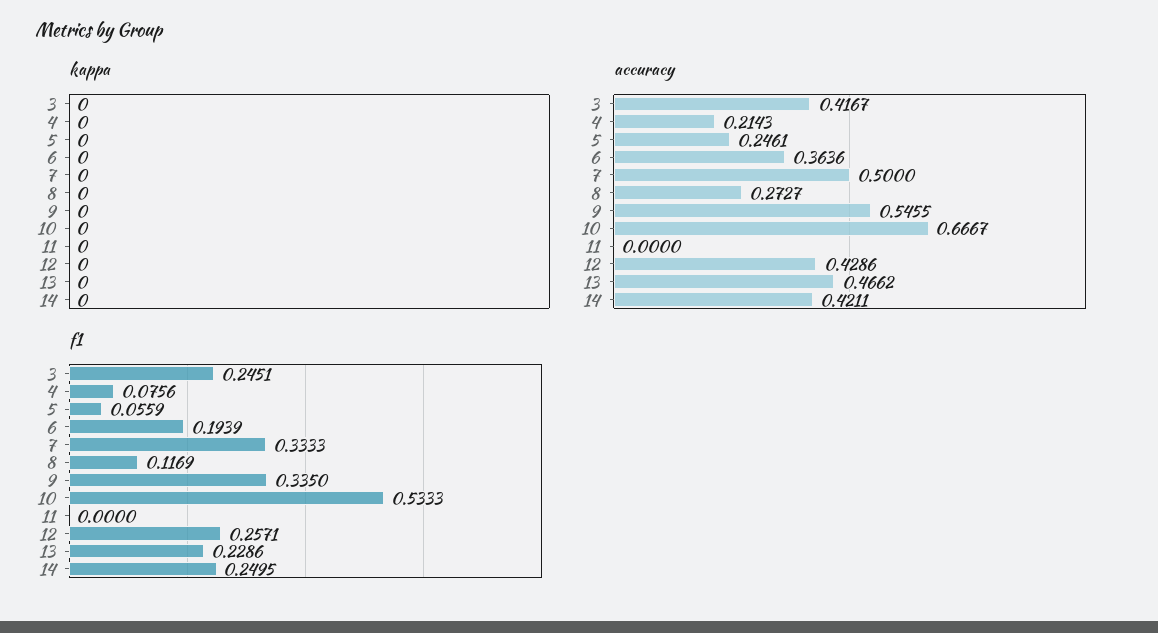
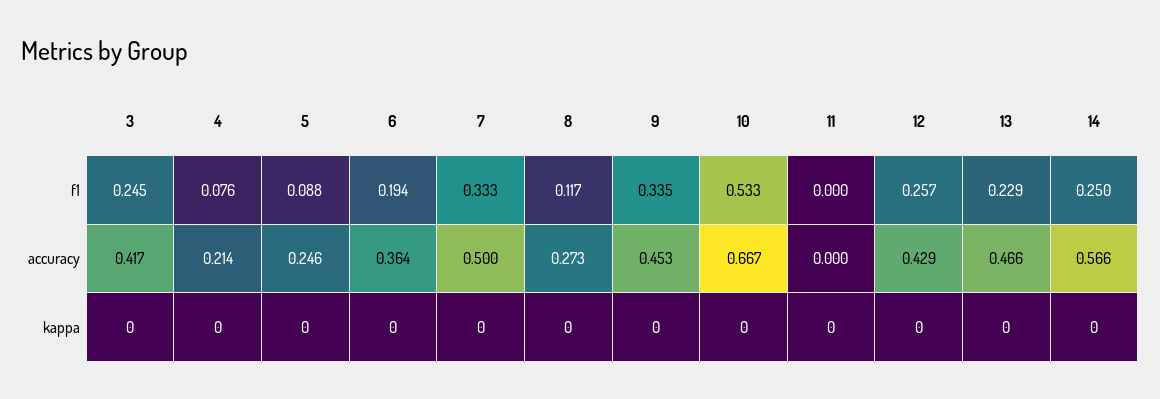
accuracy, 9: 0.5455 -> 0.453
accuracy, 14: 0.4211 -> 0.566
f1, 5: 0.0559 -> 0.088

